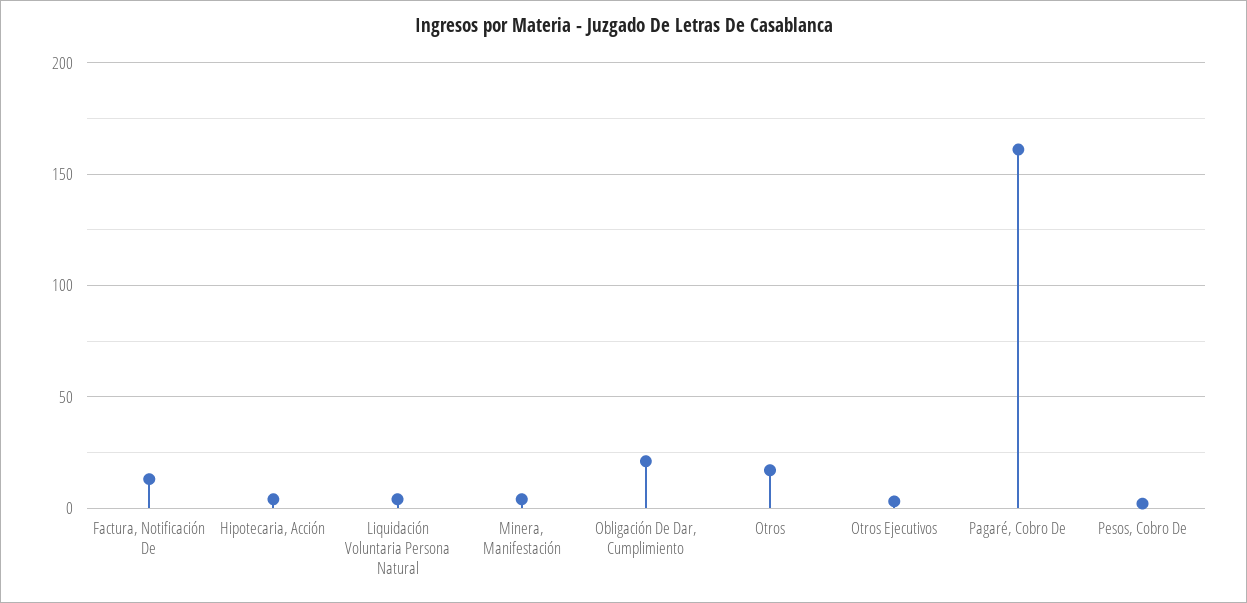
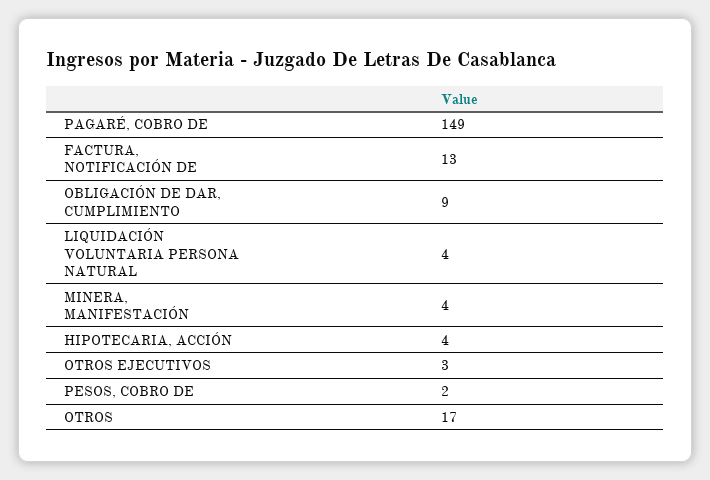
Obligación De Dar, Cumplimiento: 20 -> 9
Pagaré, Cobro De: 160 -> 149

